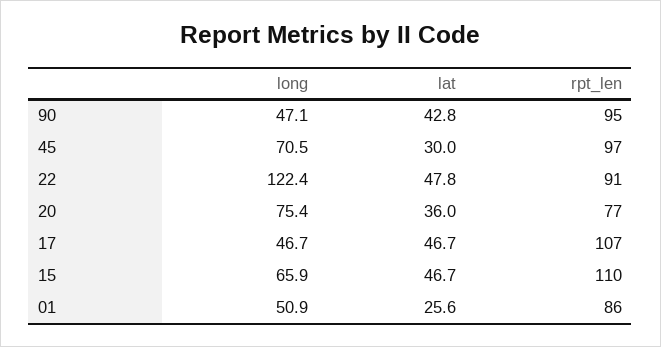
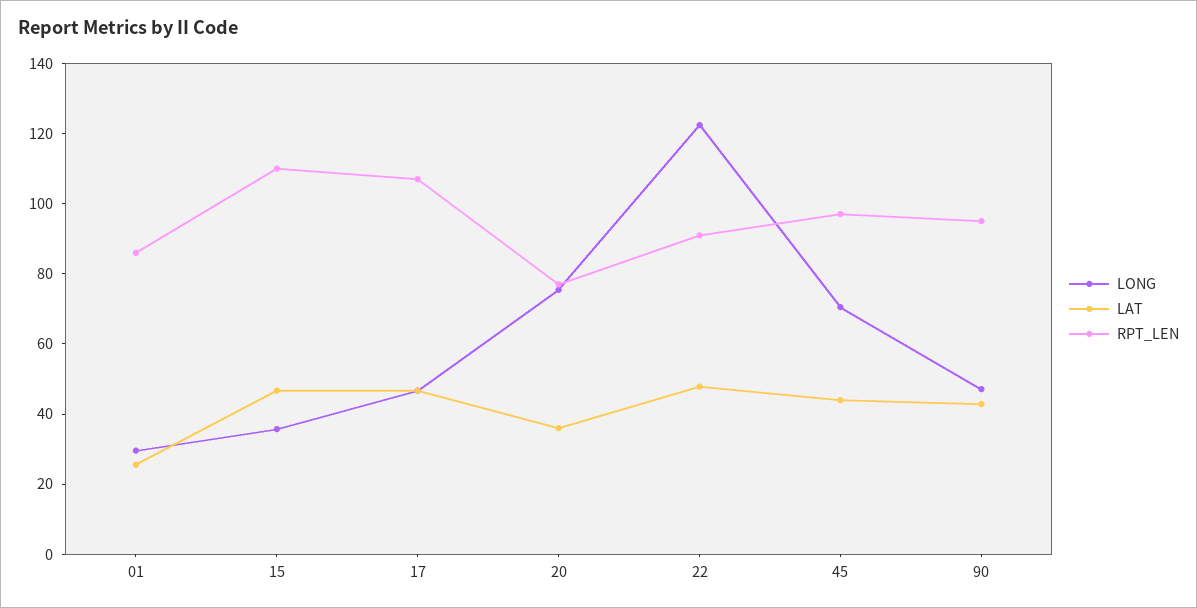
lat, 45: 30 -> 45
long, 15: 65.9 -> 35
long, 01: 50.9 -> 30

